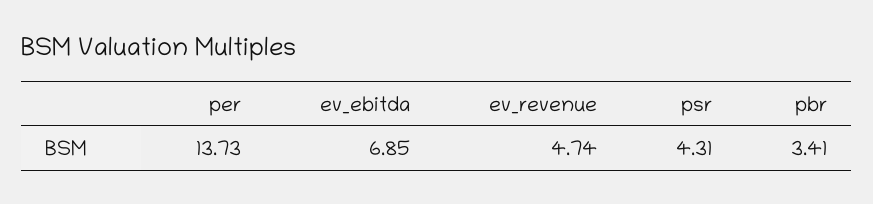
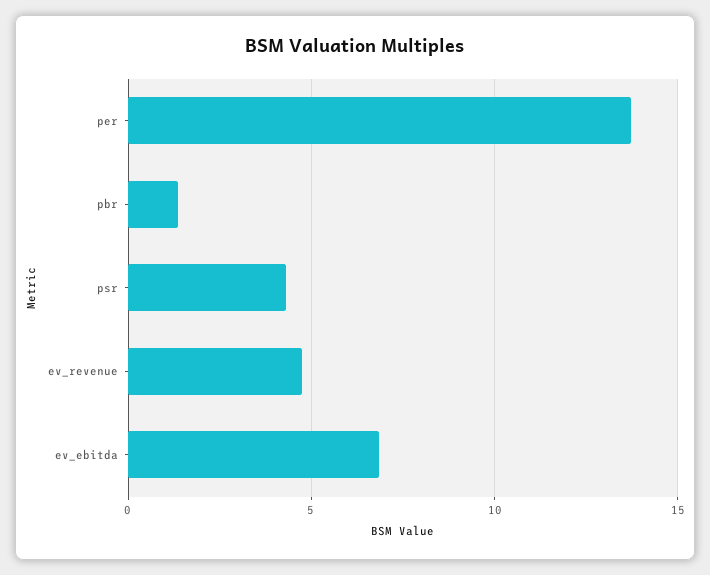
pbr: 3.41 -> 1.5

